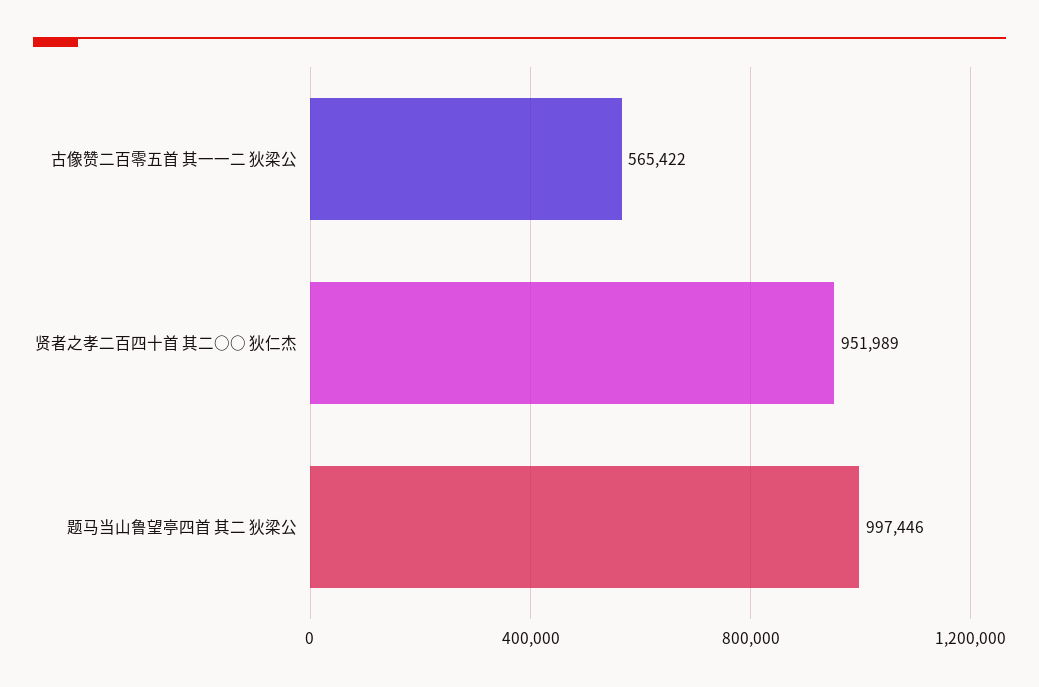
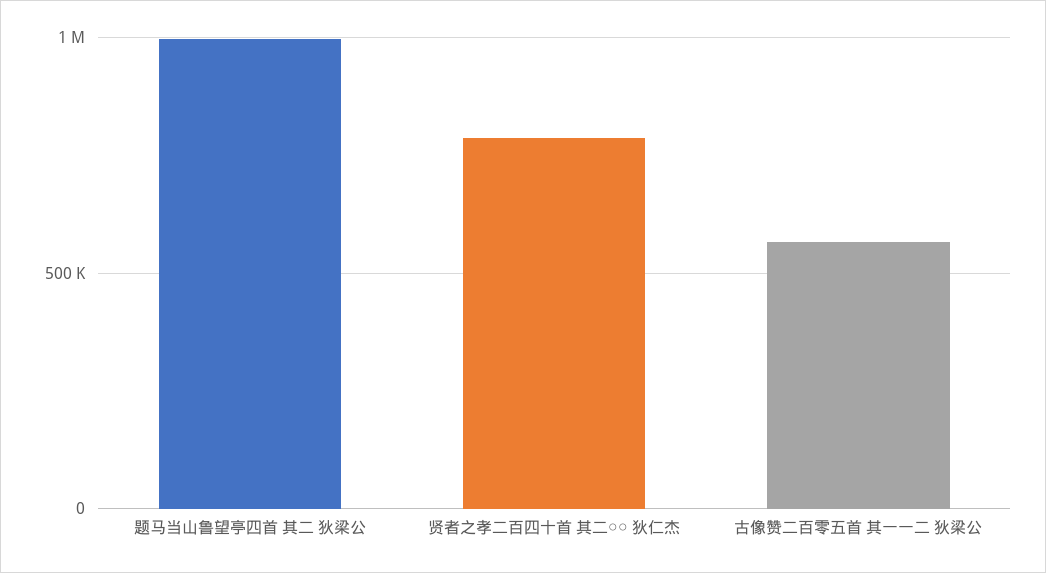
贤者之孝二百四十首 其二○○ 狄仁杰: 951989 -> 800000

